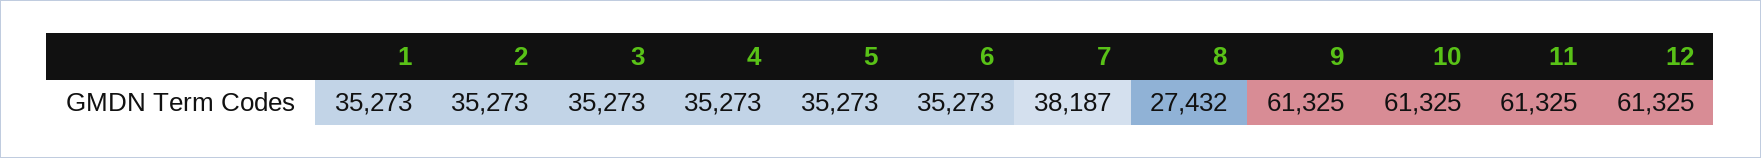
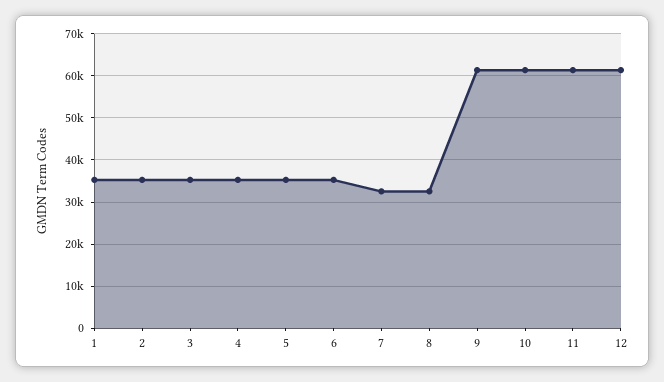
7: 38187 -> 32000
8: 27432 -> 32000

